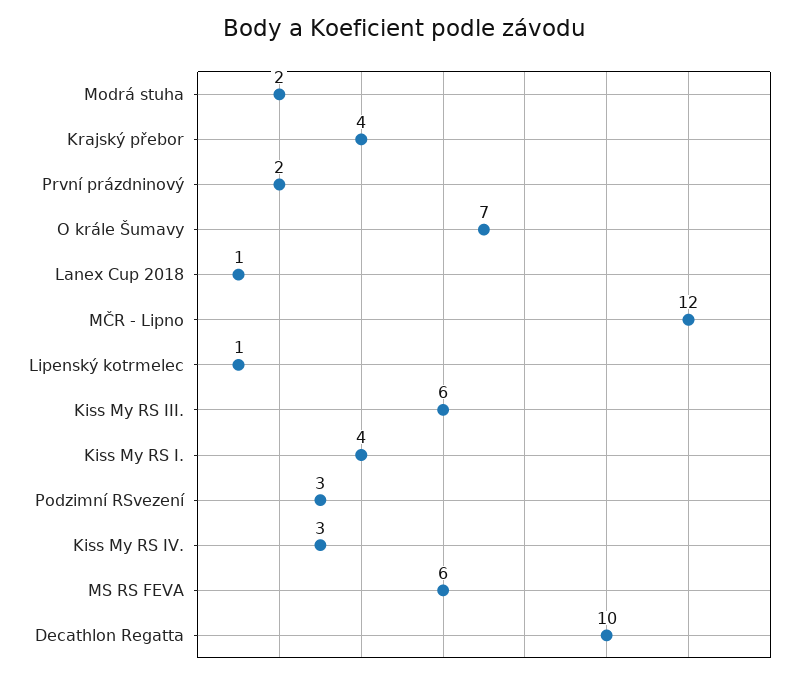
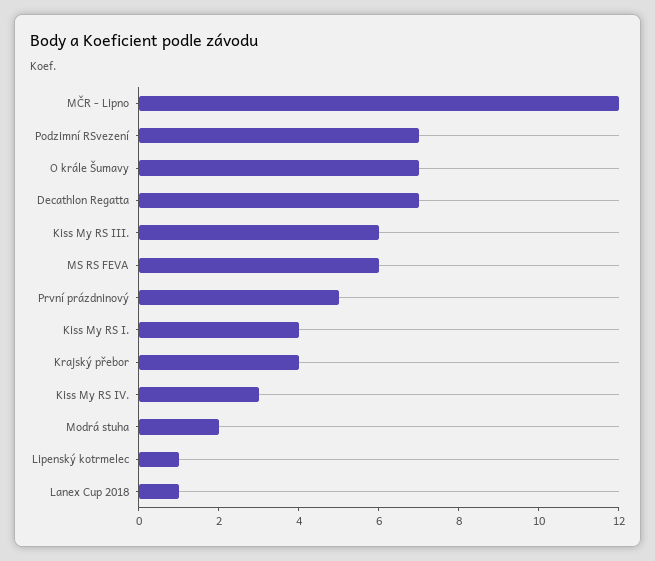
První prázdninový: 2 -> 5
Podzimní RSvezení: 3 -> 7
Decathlon Regatta: 10 -> 7

